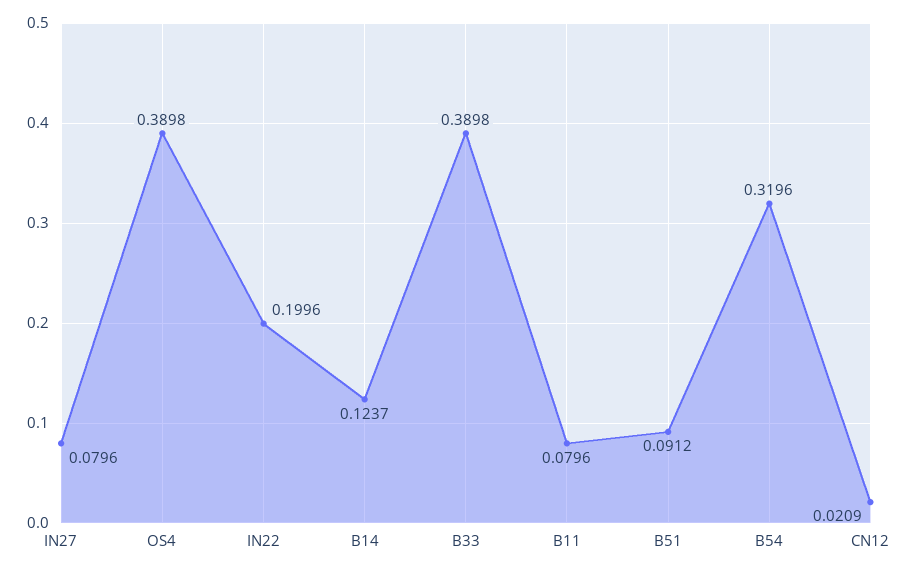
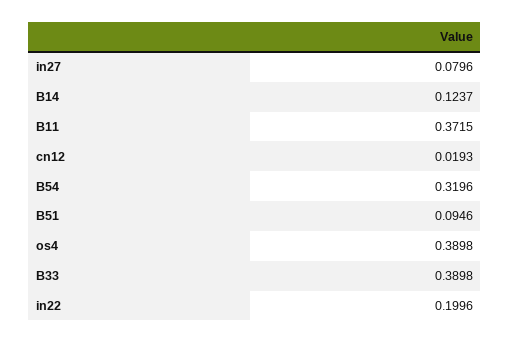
B11: 0.0796 -> 0.3715
B51: 0.0912 -> 0.0946
CN12: 0.0209 -> 0.0193

